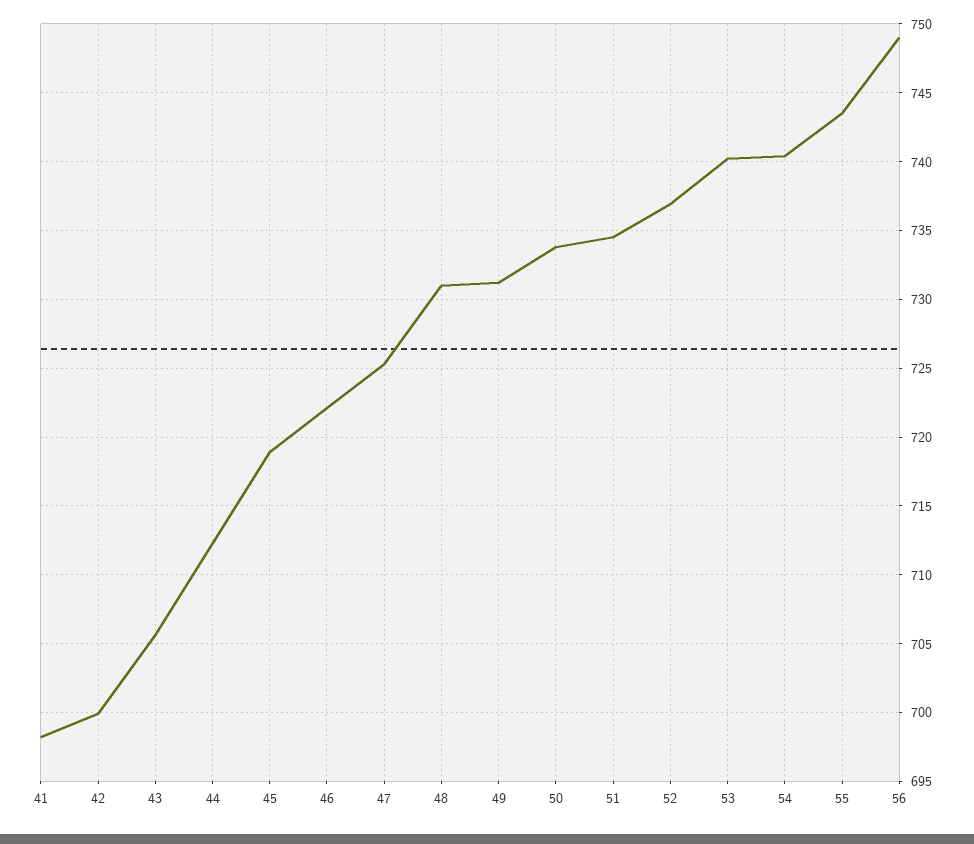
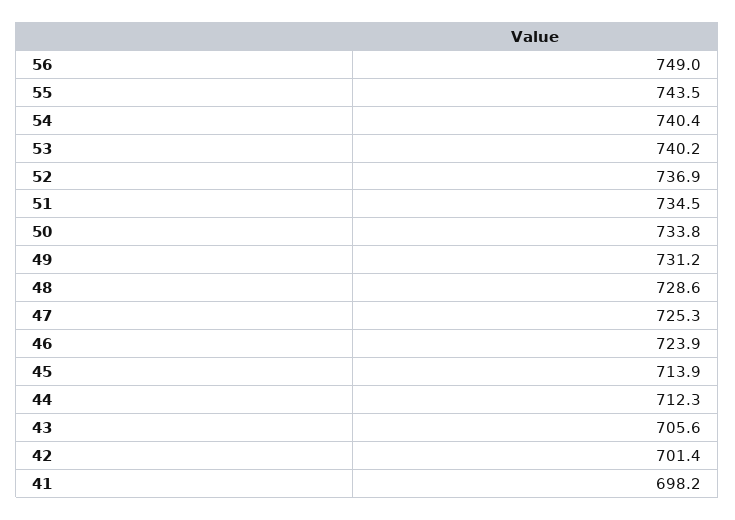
42: 700 -> 701.4
45: 719 -> 713.9
46: 722 -> 723.9
48: 731 -> 728.6

